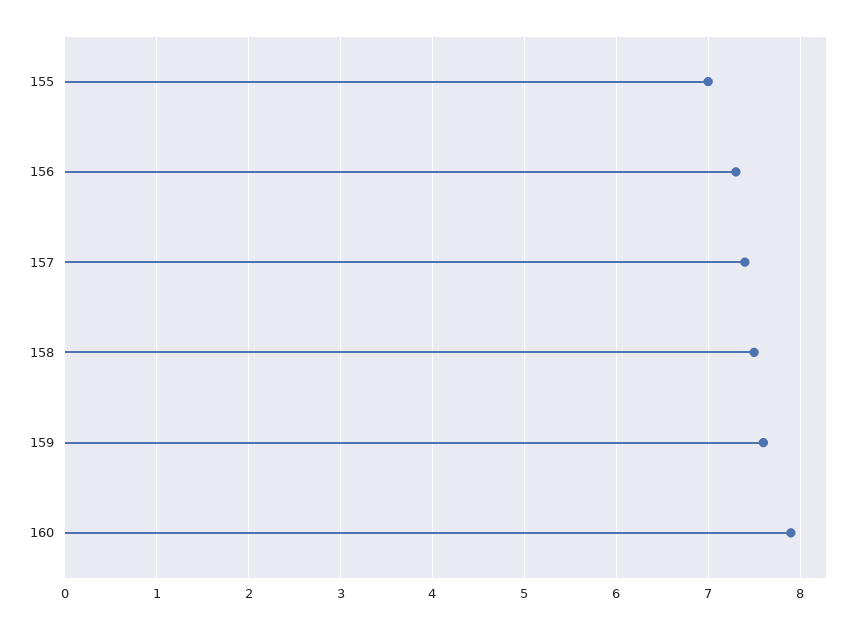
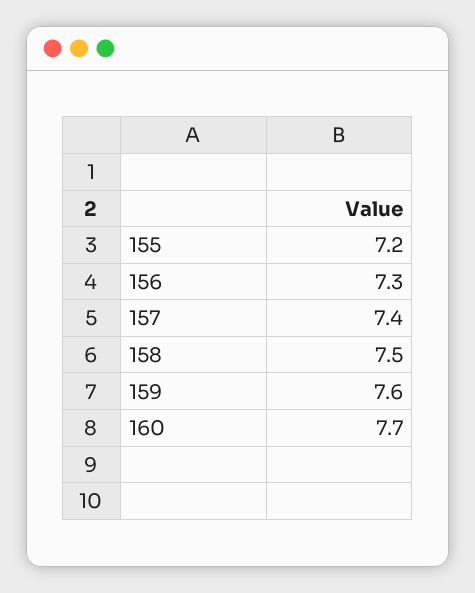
155: 7 -> 7.2
160: 7.9 -> 7.7

